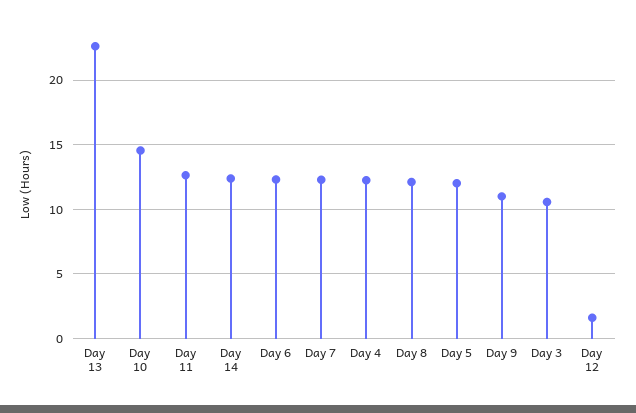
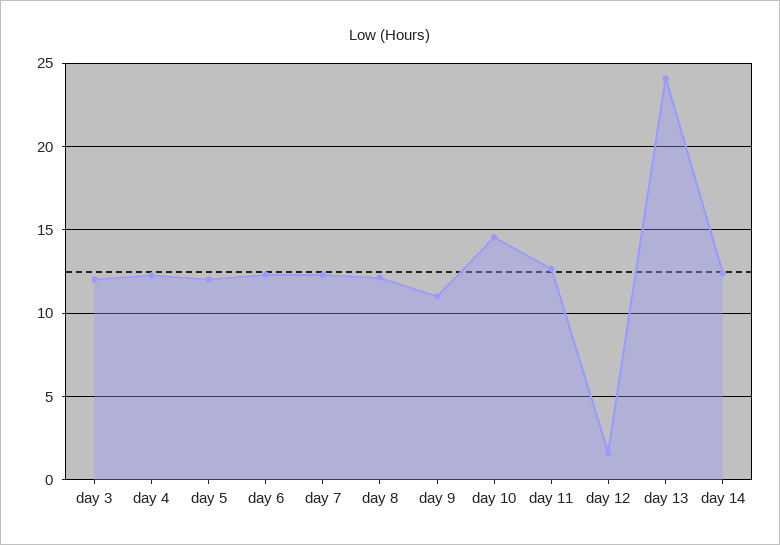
Day 13: 22.5 -> 24
Day 3: 10.5 -> 12

